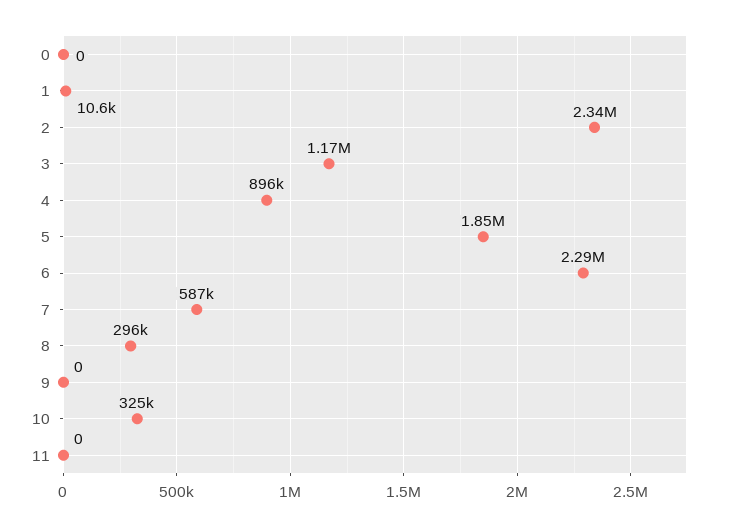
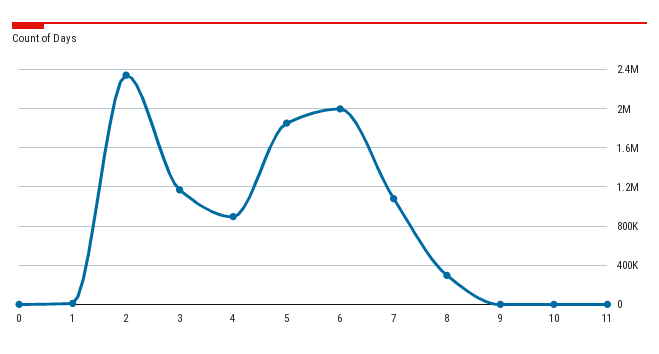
6: 2290000 -> 2000000
7: 587000 -> 1100000
10: 325000 -> 0

